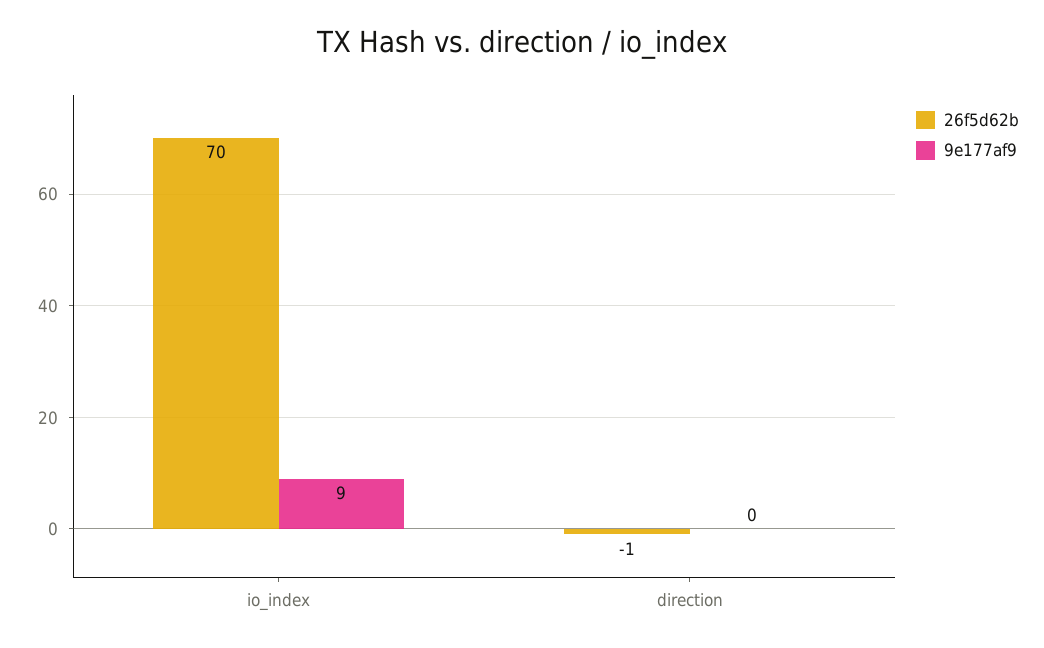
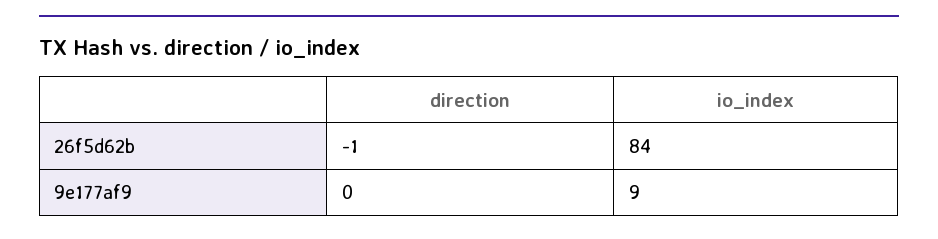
26f5d62b, io_index: 70 -> 84

